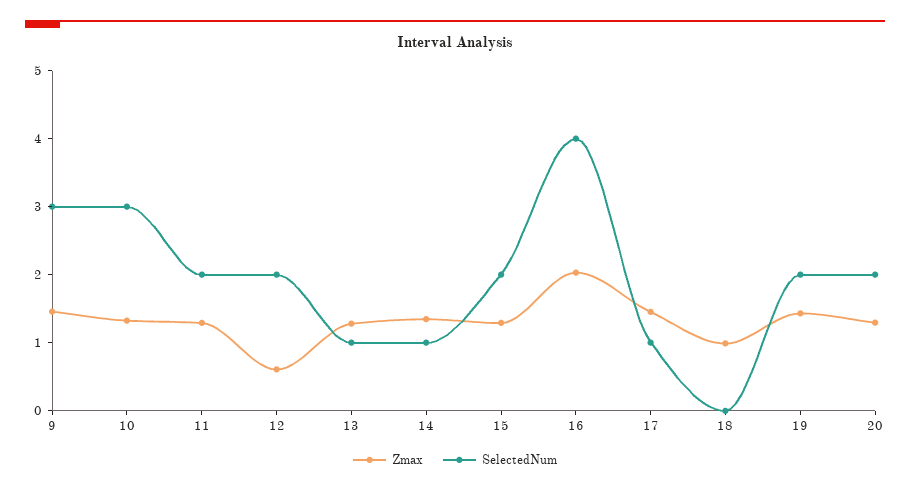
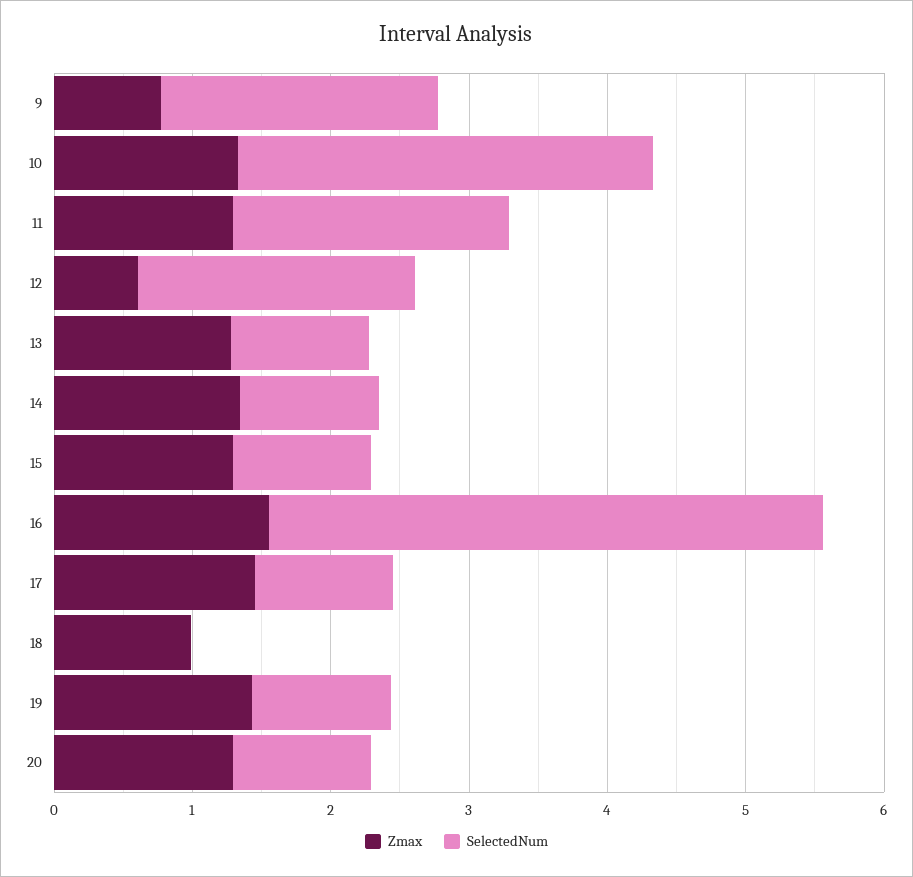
Zmax, 9: 1.4 -> 0.8
SelectedNum, 9: 3 -> 2
SelectedNum, 15: 2 -> 1
Zmax, 16: 2 -> 1.6
SelectedNum, 19: 2 -> 1
SelectedNum, 20: 2 -> 1

